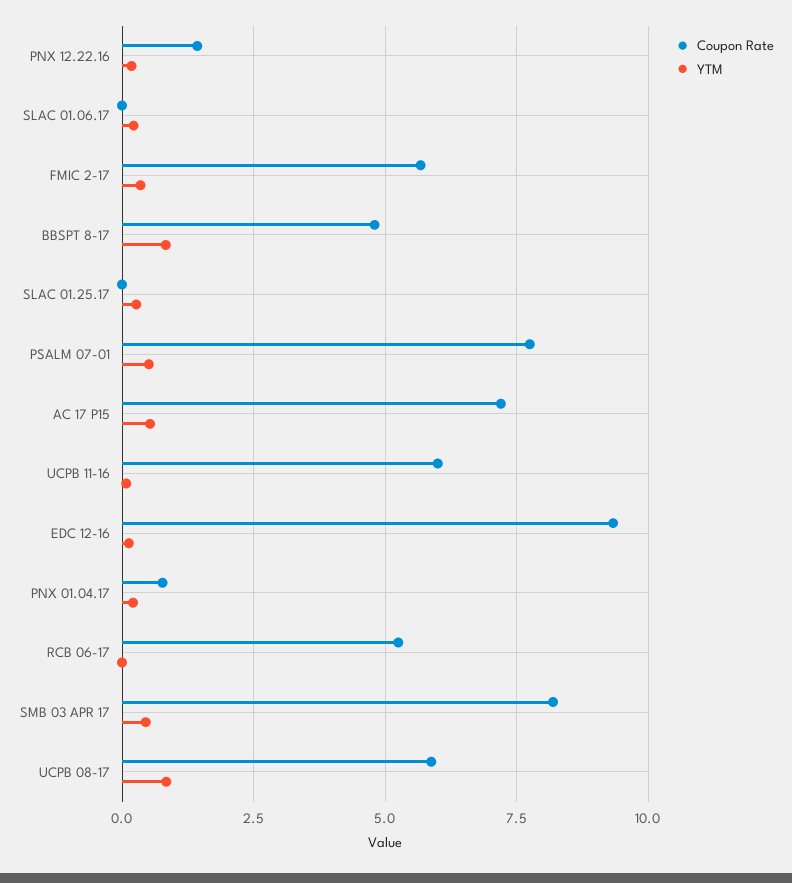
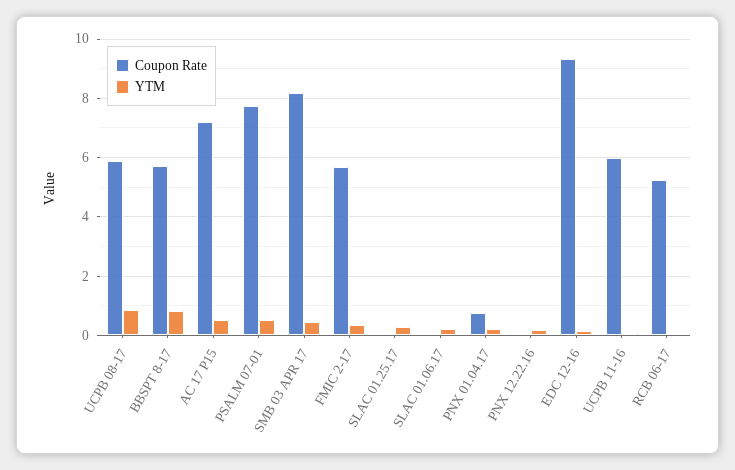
Coupon Rate, PNX 12.22.16: 1.5 -> 0
Coupon Rate, BBSPT 8-17: 4.75 -> 5.75

